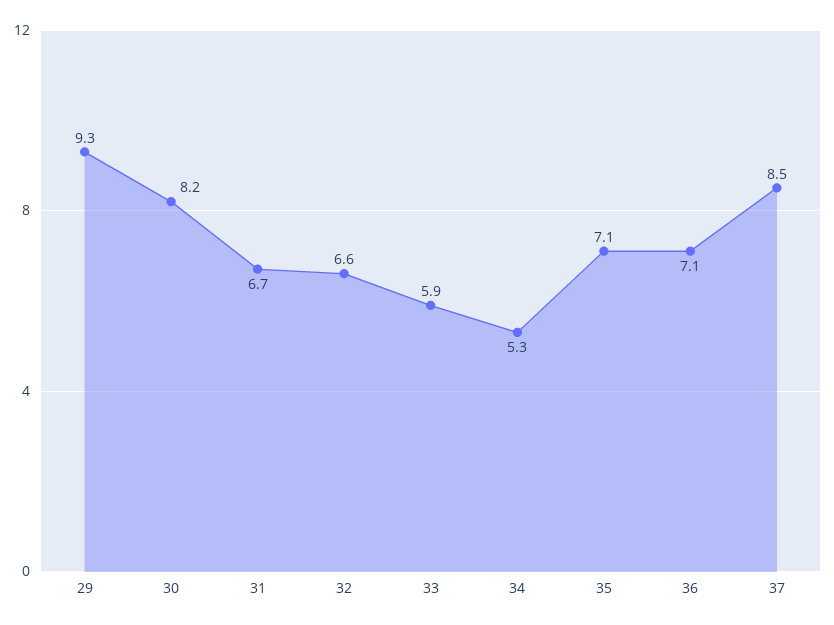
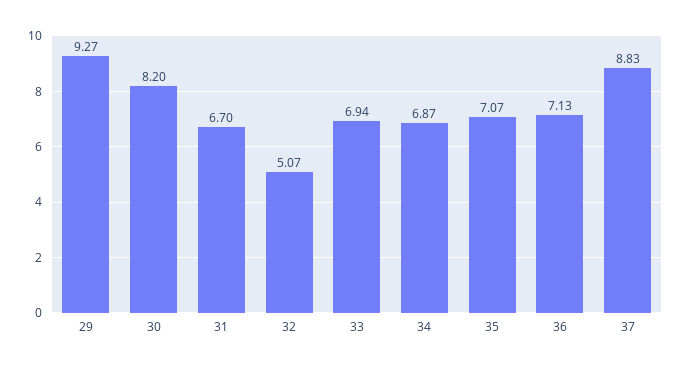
32: 6.6 -> 5.07
33: 5.9 -> 6.94
34: 5.3 -> 6.87
37: 8.5 -> 8.83

